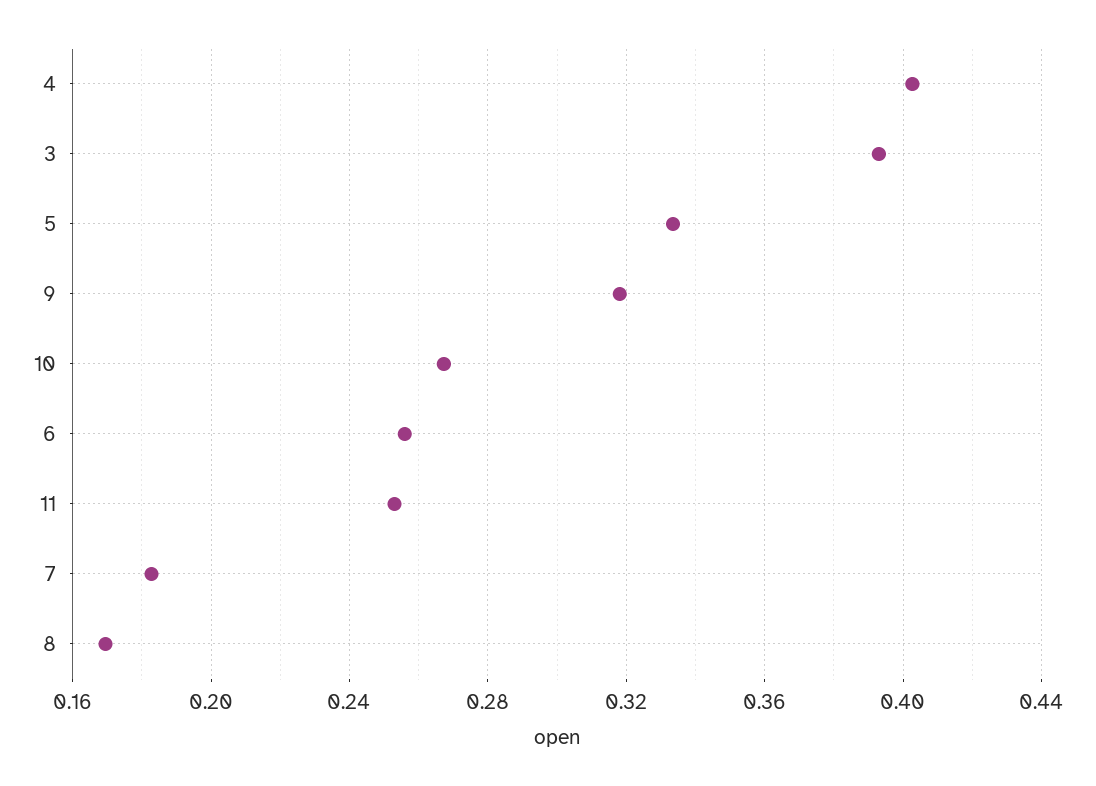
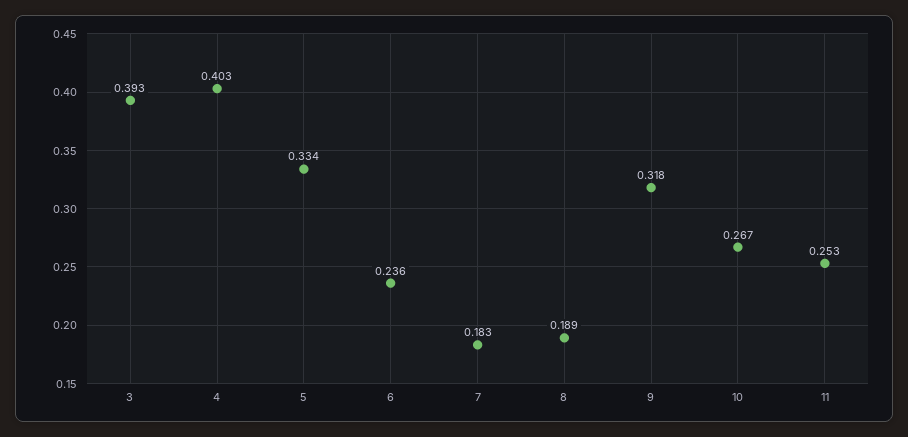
6: 0.255 -> 0.236
8: 0.17 -> 0.189

